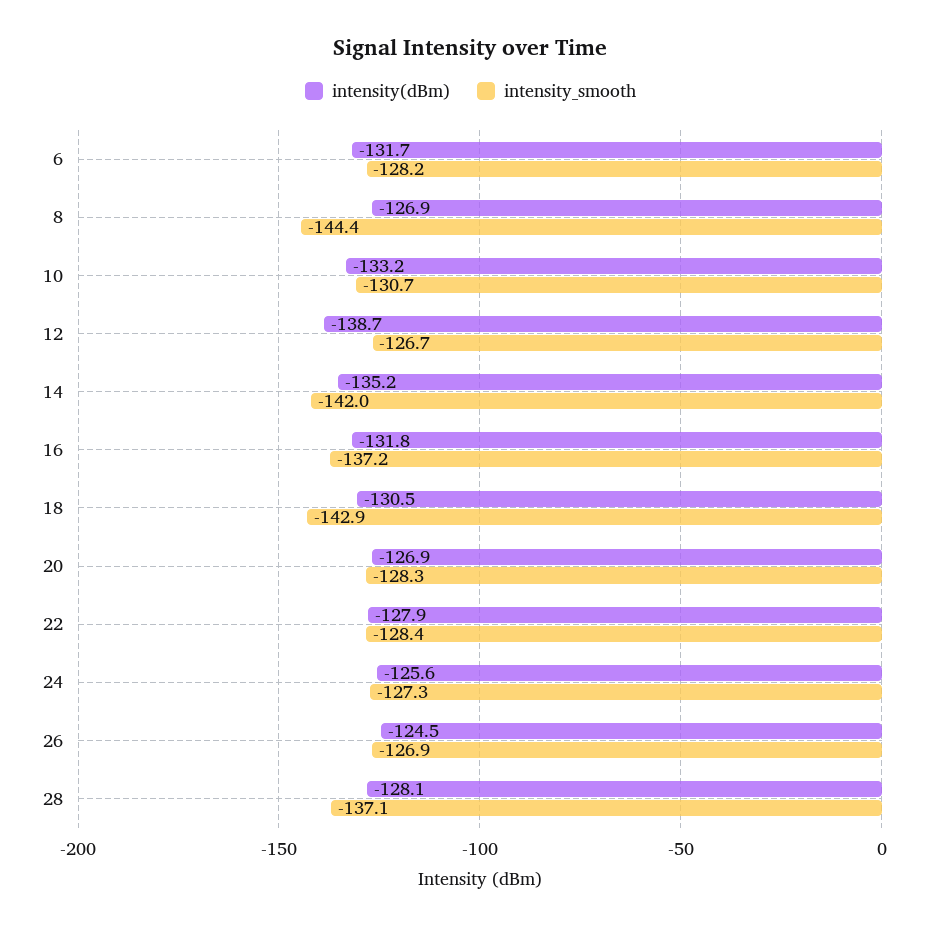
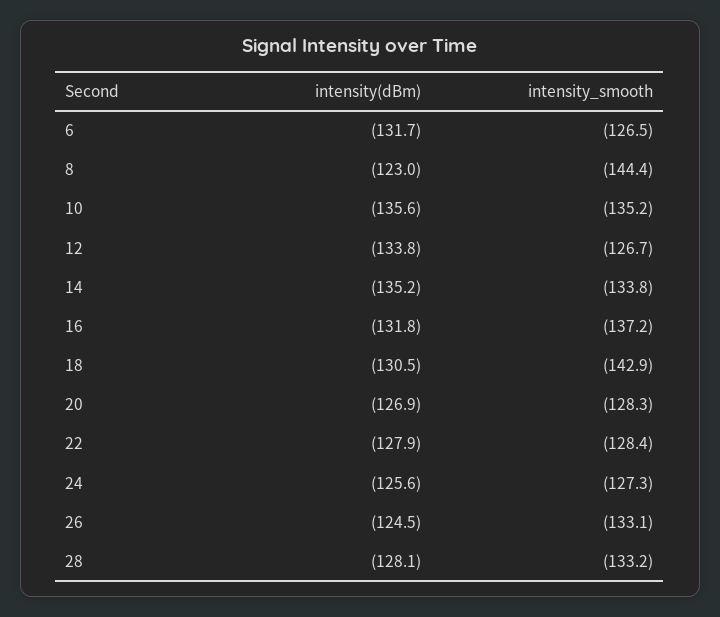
intensity_smooth, 6: -128.2 -> -126.5
intensity(dBm), 8: -126.9 -> -123
intensity(dBm), 10: -133.2 -> -135.6
intensity_smooth, 10: -130.7 -> -135.2
intensity(dBm), 12: -138.7 -> -133.8
intensity_smooth, 14: -142 -> -133.8
intensity_smooth, 26: -126.9 -> -133.1
intensity_smooth, 28: -137.1 -> -133.2

